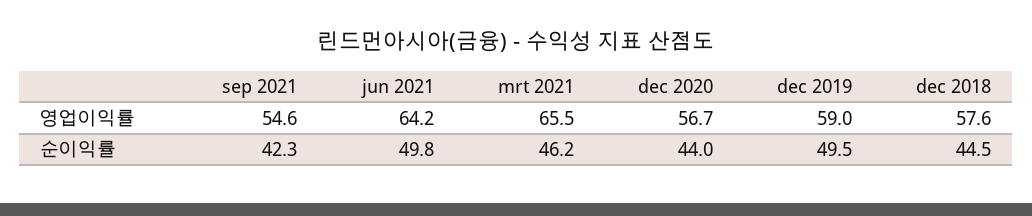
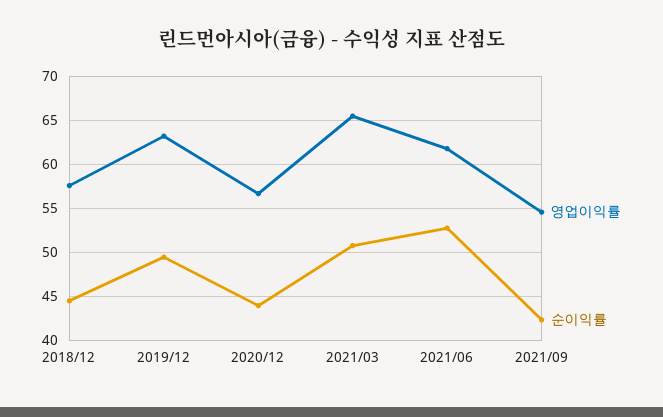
영업이익률, jun 2021: 64.2 -> 62
영업이익률, dec 2019: 59 -> 63
순이익률, jun 2021: 49.8 -> 53
순이익률, mrt 2021: 46.2 -> 51

